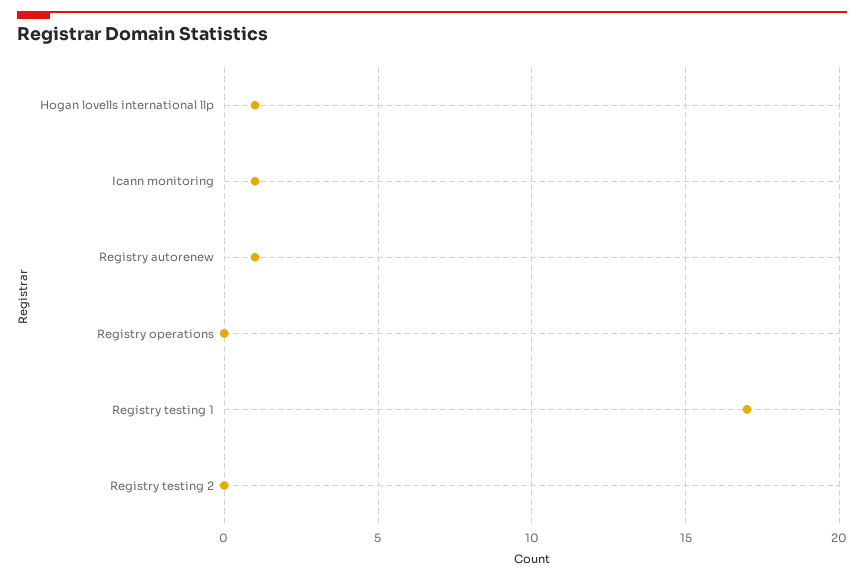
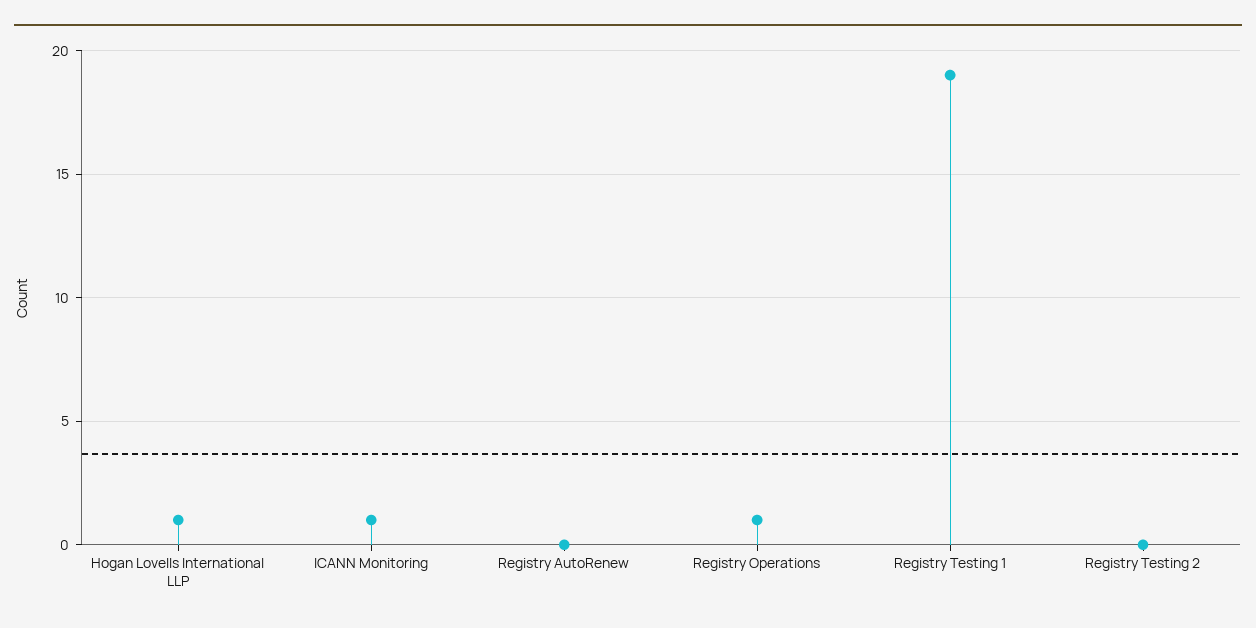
Registry autorenew: 1 -> 0
Registry operations: 0 -> 1
Registry testing 1: 17 -> 19

